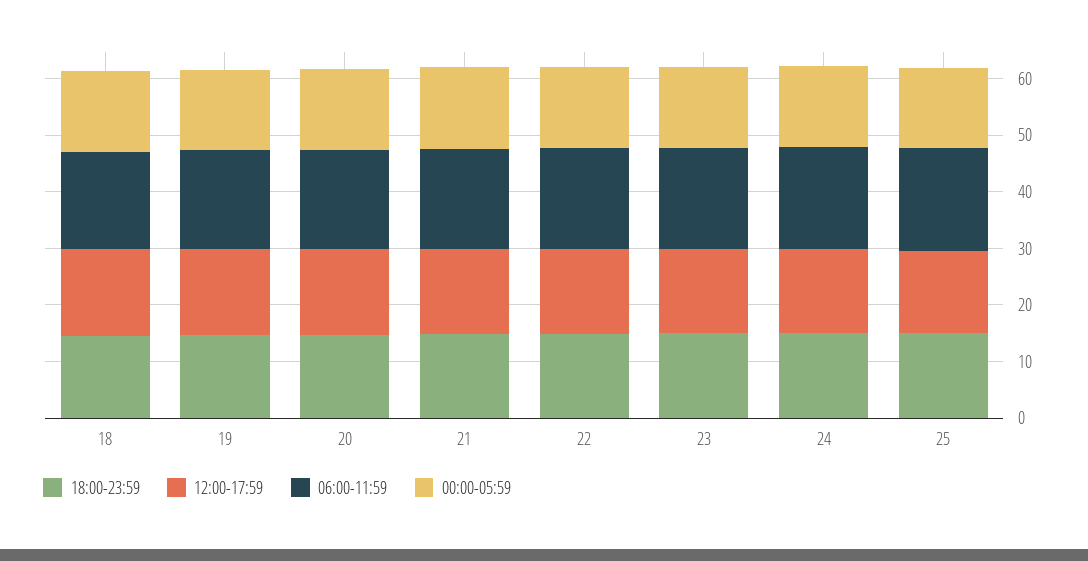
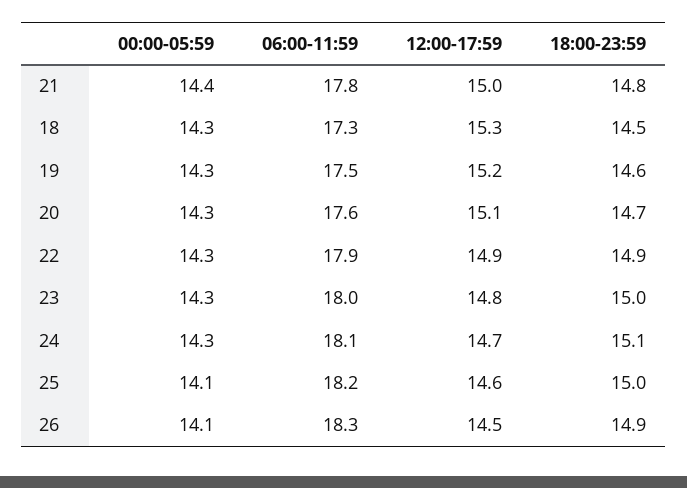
00:00-05:59, 26: none -> 14.1
06:00-11:59, 26: none -> 18.3
12:00-17:59, 26: none -> 14.5
18:00-23:59, 26: none -> 14.9

